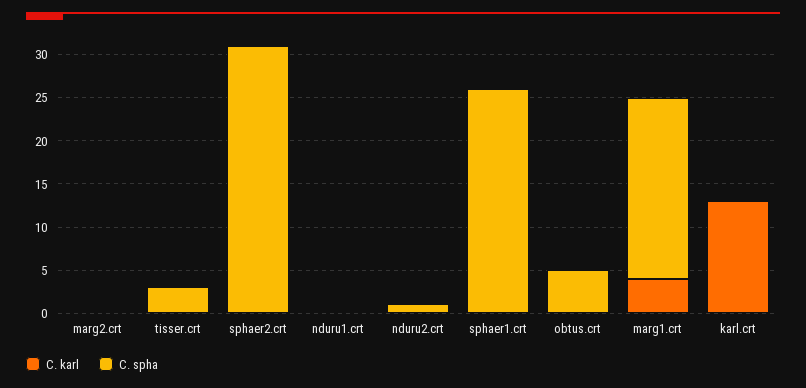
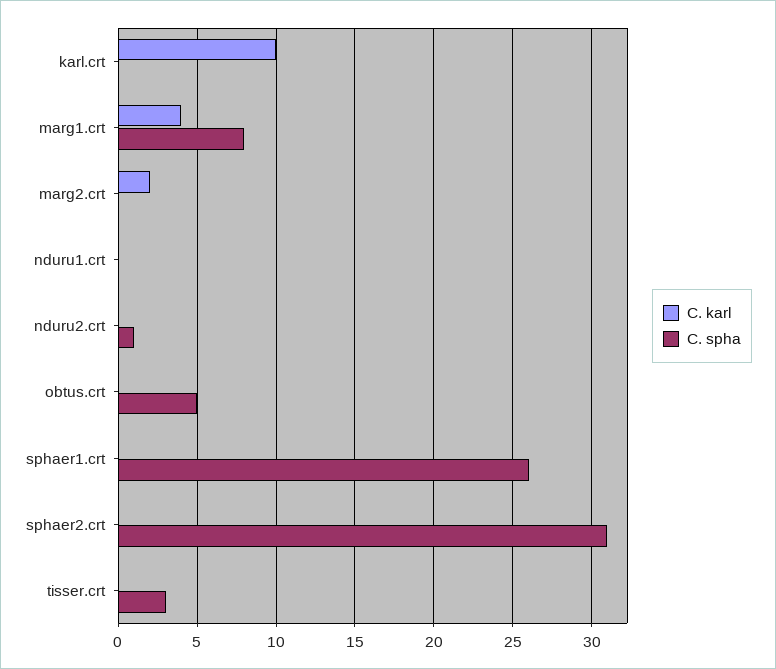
C. karl, marg2.crt: 0 -> 2
C. spha, marg1.crt: 21 -> 8
C. karl, karl.crt: 13 -> 10

